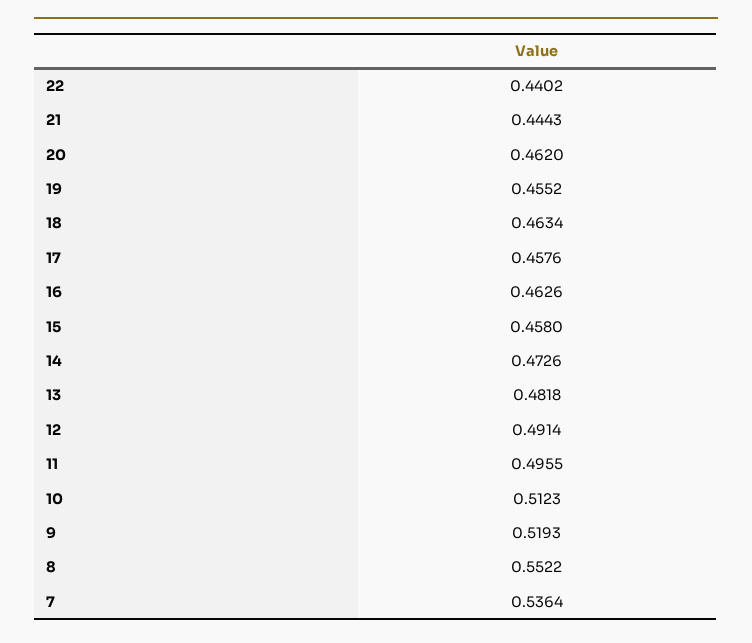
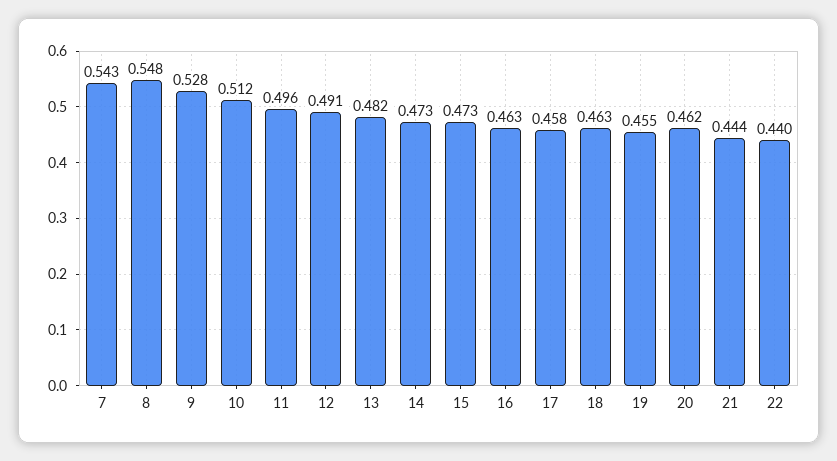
15: 0.458 -> 0.473
9: 0.5193 -> 0.528
8: 0.5522 -> 0.548
7: 0.5364 -> 0.543

